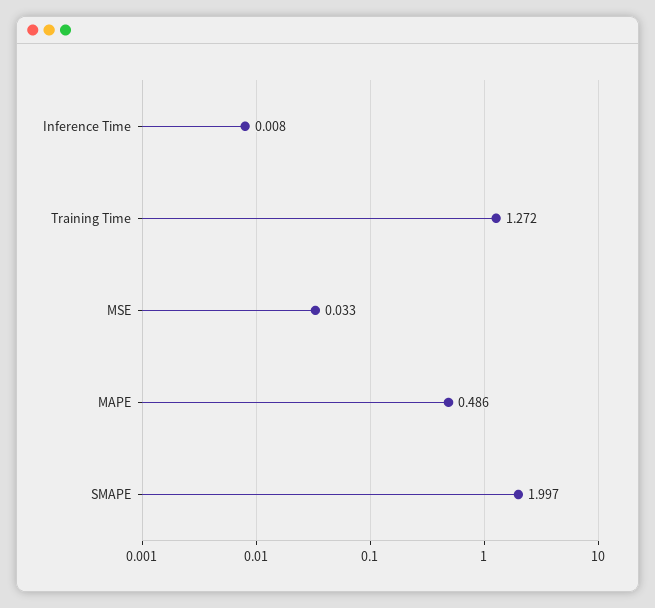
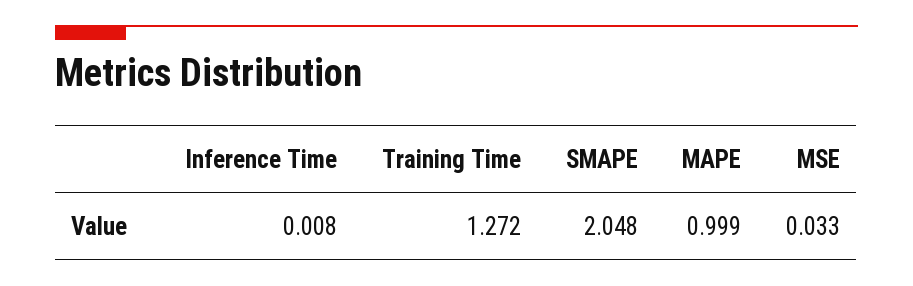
MAPE: 0.486 -> 0.999
SMAPE: 1.997 -> 2.048

